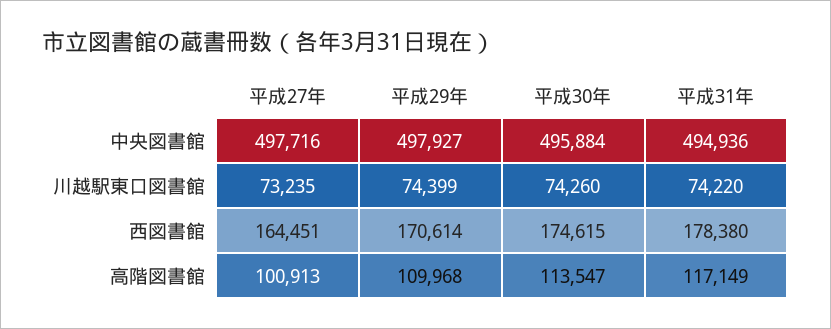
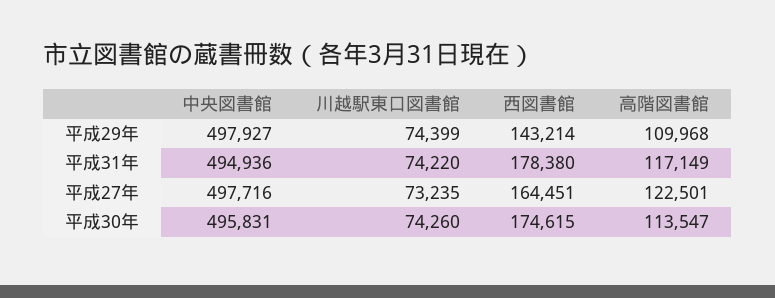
平成30年, 中央図書館: 495884 -> 495831
平成29年, 西図書館: 170614 -> 143214
平成27年, 高階図書館: 100913 -> 122501

